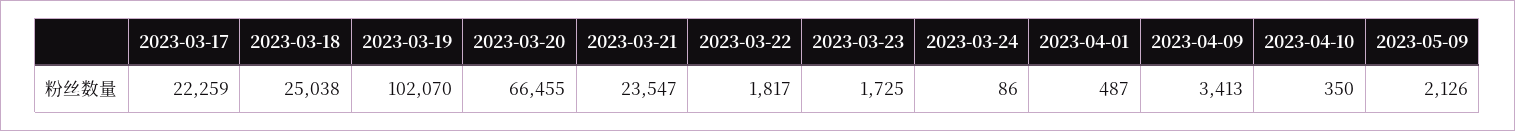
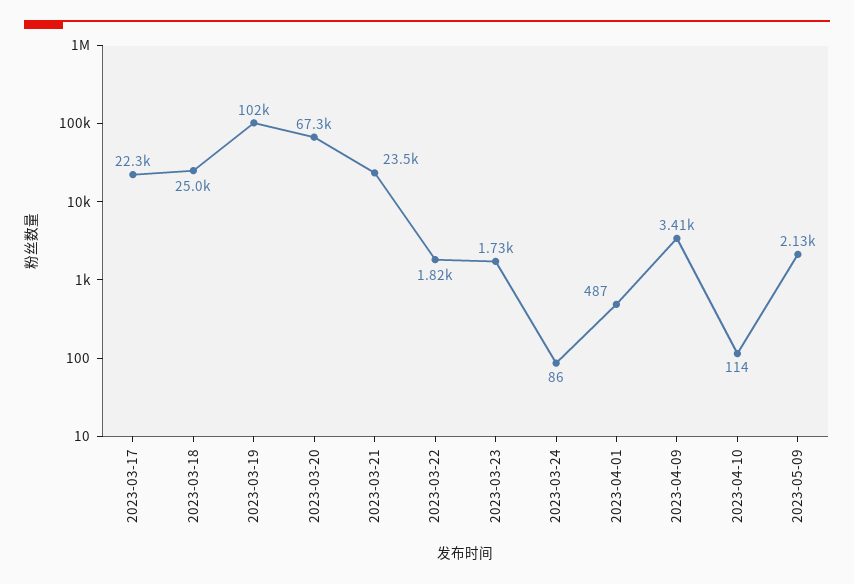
2023-03-20: 66455 -> 67300
2023-04-10: 350 -> 114

